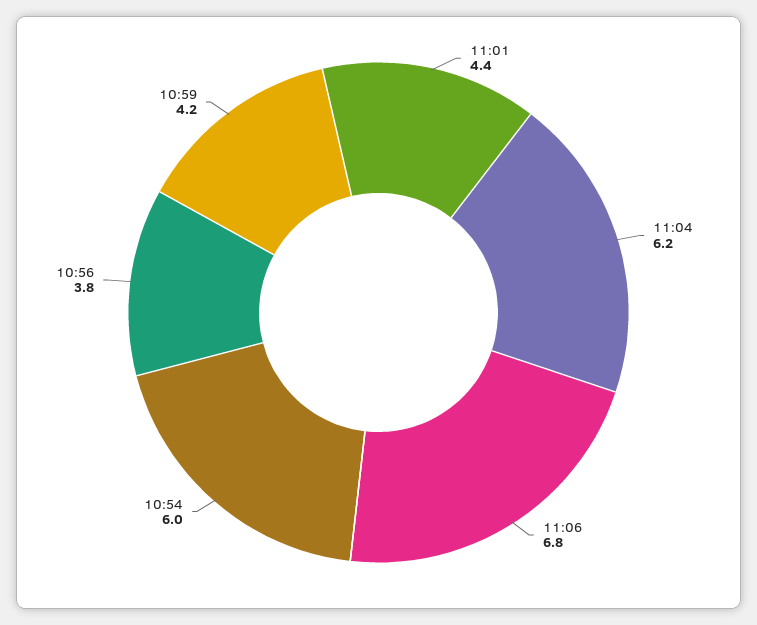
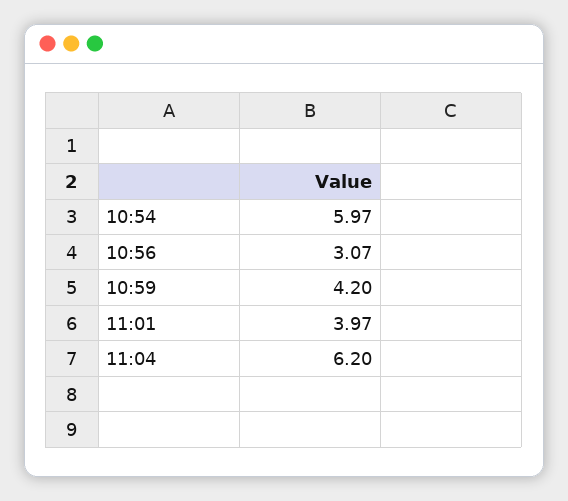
11:01: 4.4 -> 3.97
11:06: 6.8 -> none
10:56: 3.8 -> 3.07

